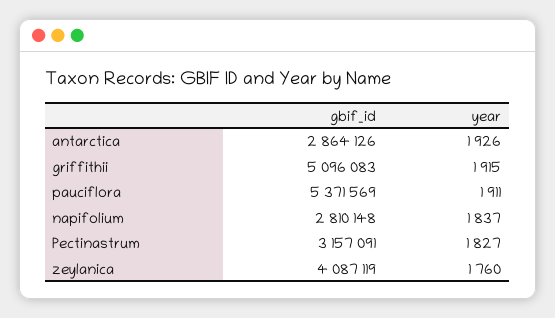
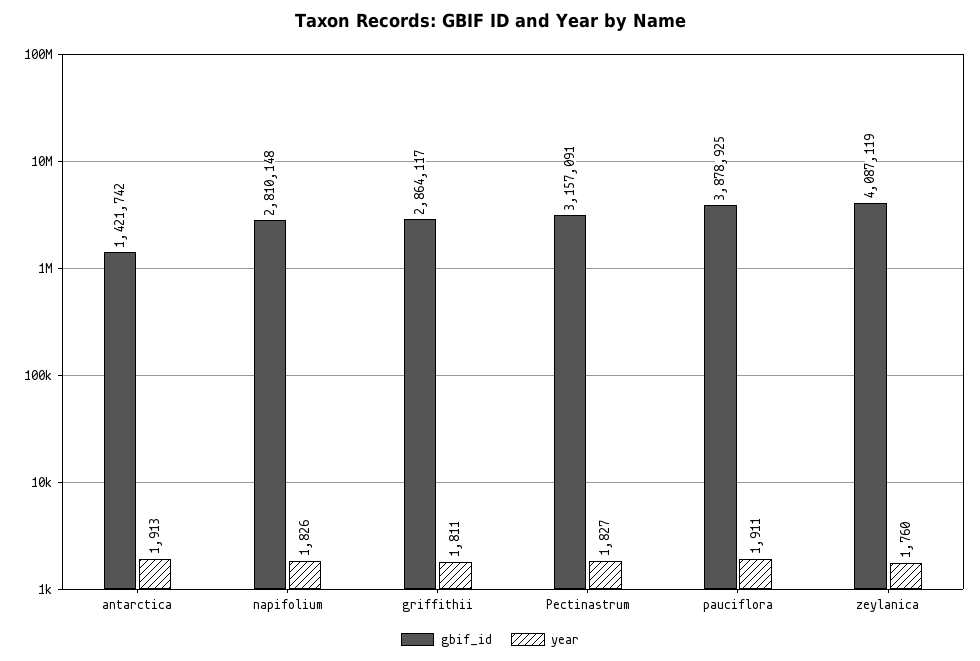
gbif_id, antarctica: 2864126 -> 1421742
year, antarctica: 1926 -> 1913
gbif_id, griffithii: 5096083 -> 2864117
year, griffithii: 1915 -> 1811
gbif_id, pauciflora: 5371569 -> 3878925
year, napifolium: 1837 -> 1826

